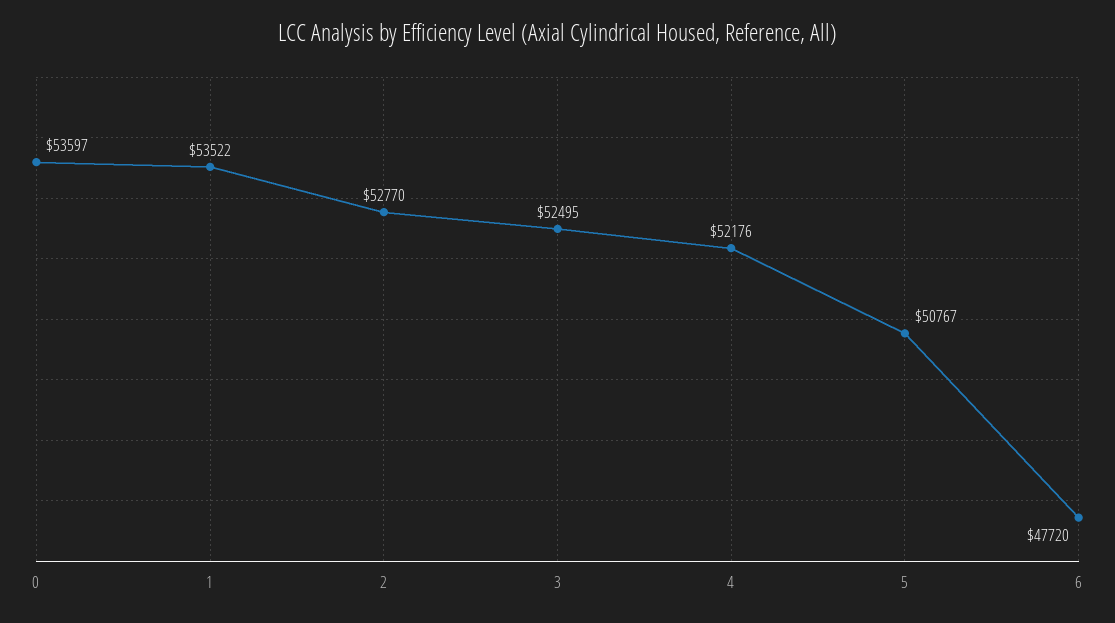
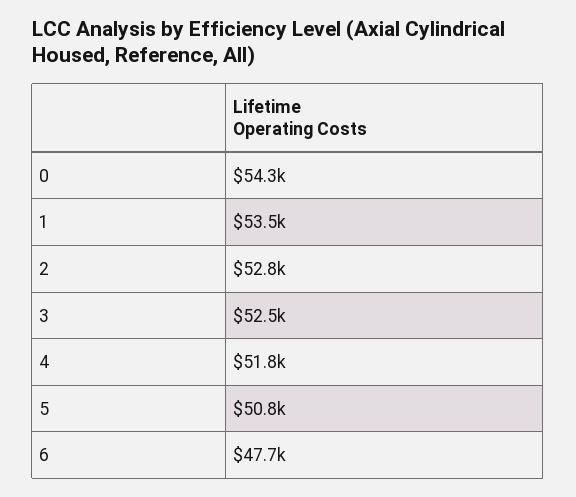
0: 53597 -> 54300
4: 52176 -> 51800

